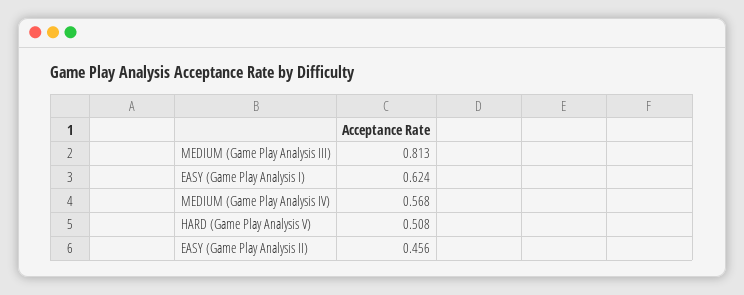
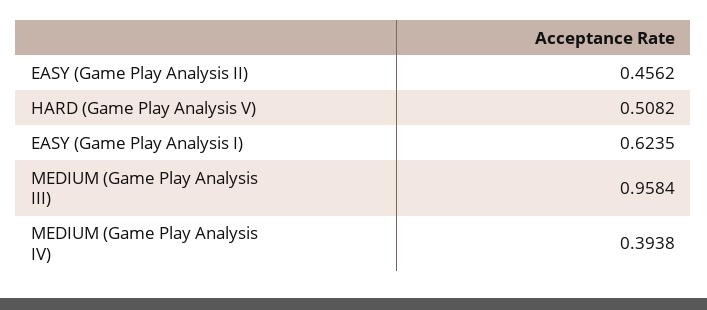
MEDIUM (Game Play Analysis III): 0.813 -> 0.9584
MEDIUM (Game Play Analysis IV): 0.568 -> 0.3938

